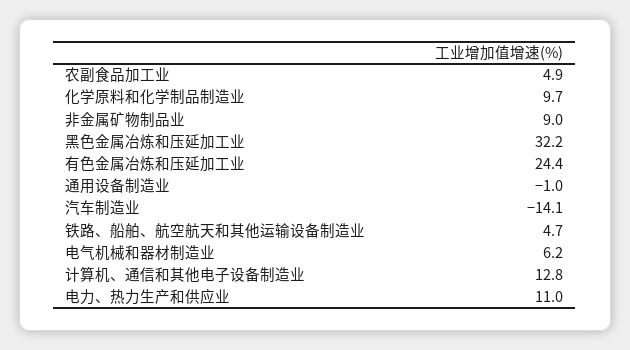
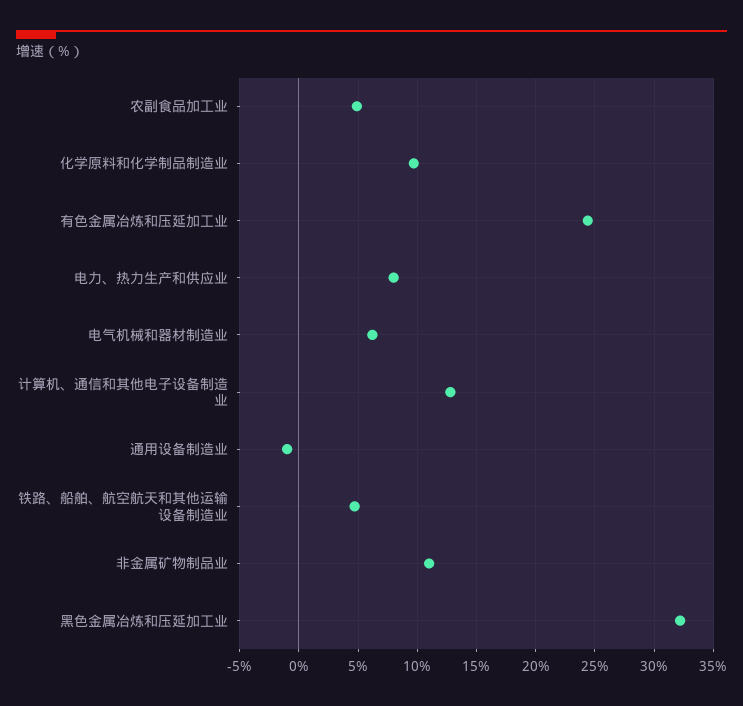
非金属矿物制品业: 9 -> 11
汽车制造业: -14.1 -> none
电力、热力生产和供应业: 11 -> 8

